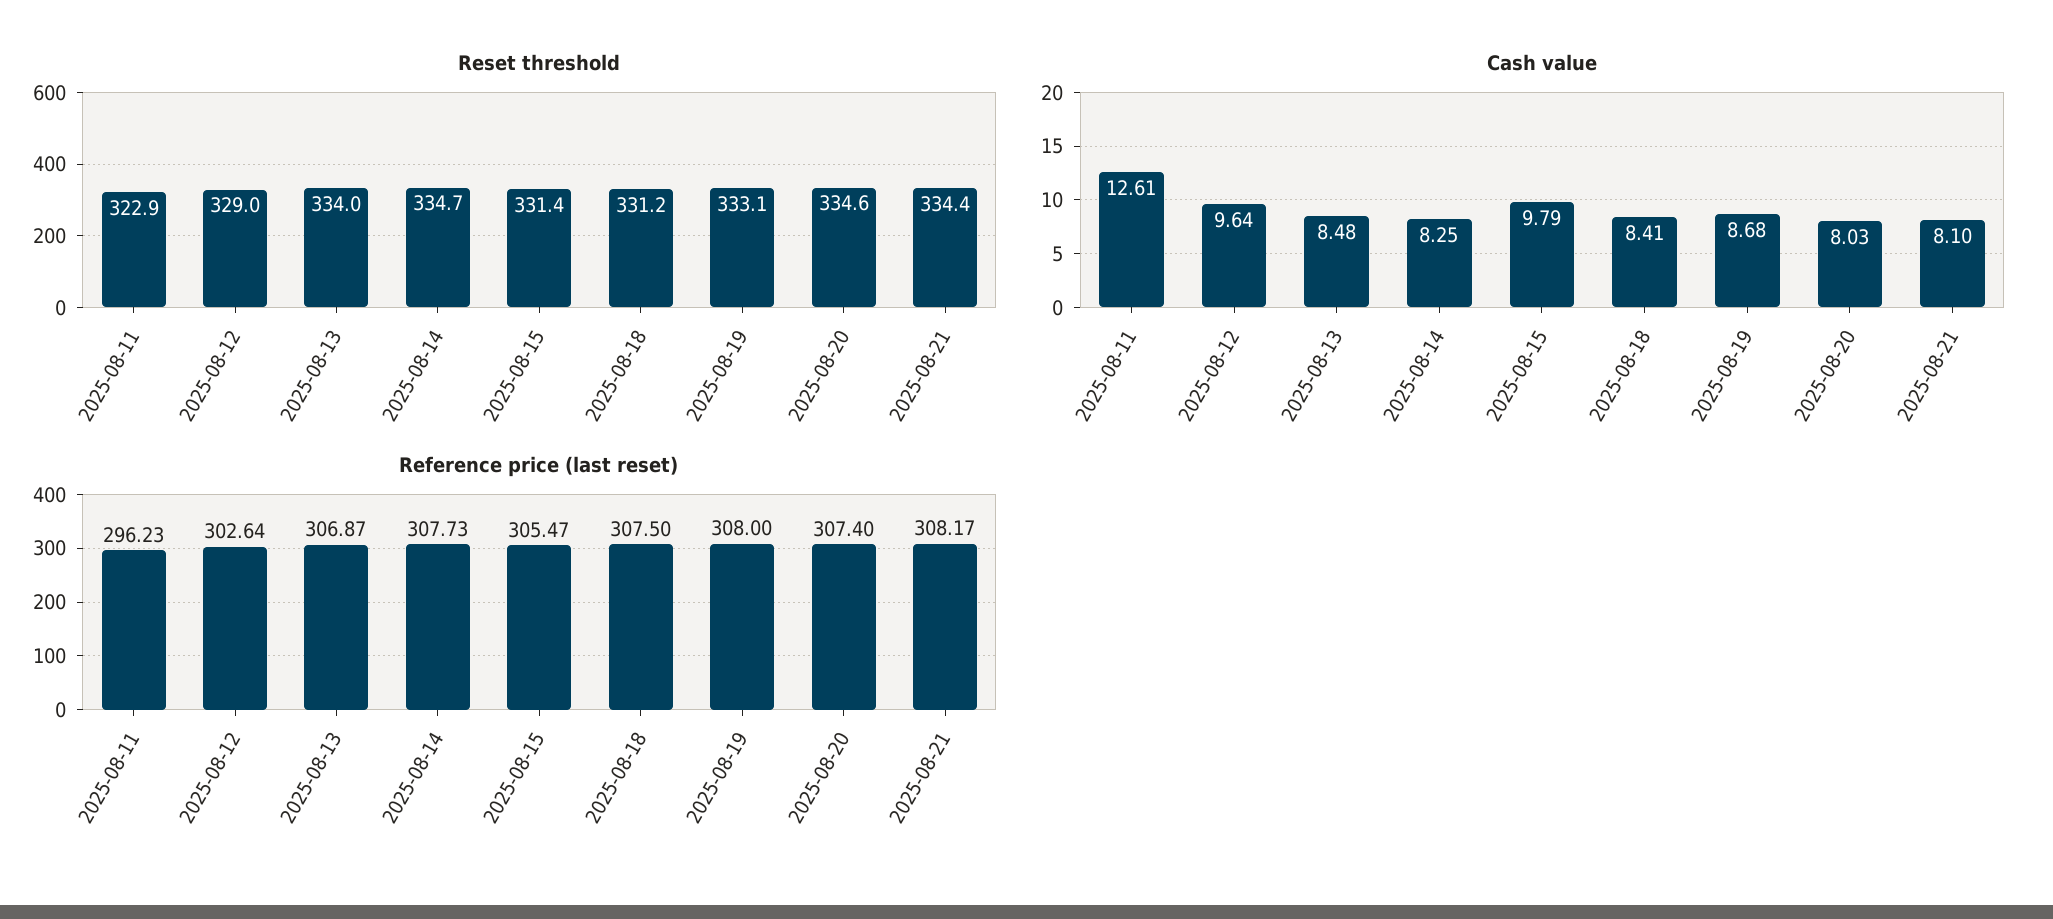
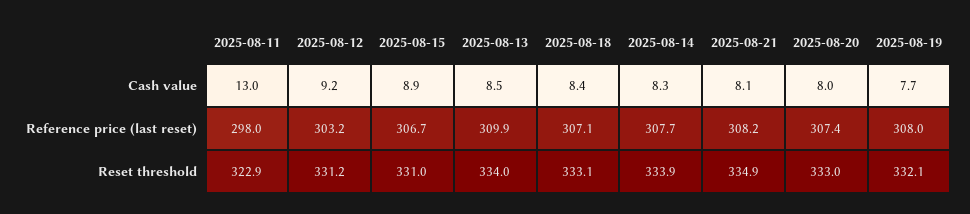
Reset threshold, 2025-08-12: 329 -> 331.2
Reset threshold, 2025-08-14: 334.7 -> 333.9
Reset threshold, 2025-08-15: 331.4 -> 331
Reset threshold, 2025-08-18: 331.2 -> 333.1
Reset threshold, 2025-08-19: 333.1 -> 332.1
Reset threshold, 2025-08-20: 334.6 -> 333
Reset threshold, 2025-08-21: 334.4 -> 334.9
Cash value, 2025-08-11: 12.61 -> 13
Cash value, 2025-08-12: 9.64 -> 9.2
Cash value, 2025-08-15: 9.79 -> 8.9
Cash value, 2025-08-19: 8.68 -> 7.7
Reference price (last reset), 2025-08-11: 296.23 -> 298
Reference price (last reset), 2025-08-12: 302.64 -> 303.2
Reference price (last reset), 2025-08-13: 306.87 -> 309.9
Reference price (last reset), 2025-08-15: 305.47 -> 306.7
Reference price (last reset), 2025-08-18: 307.5 -> 307.1

